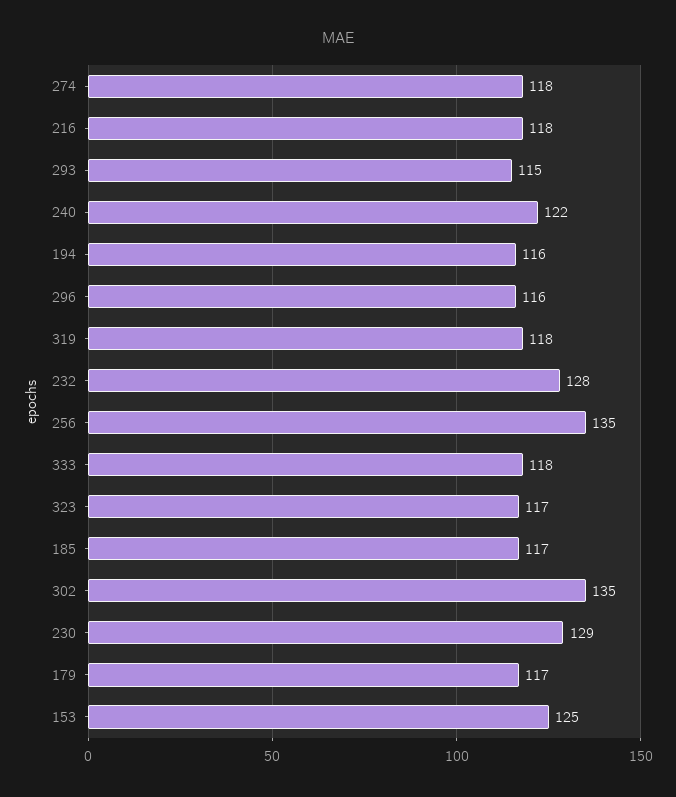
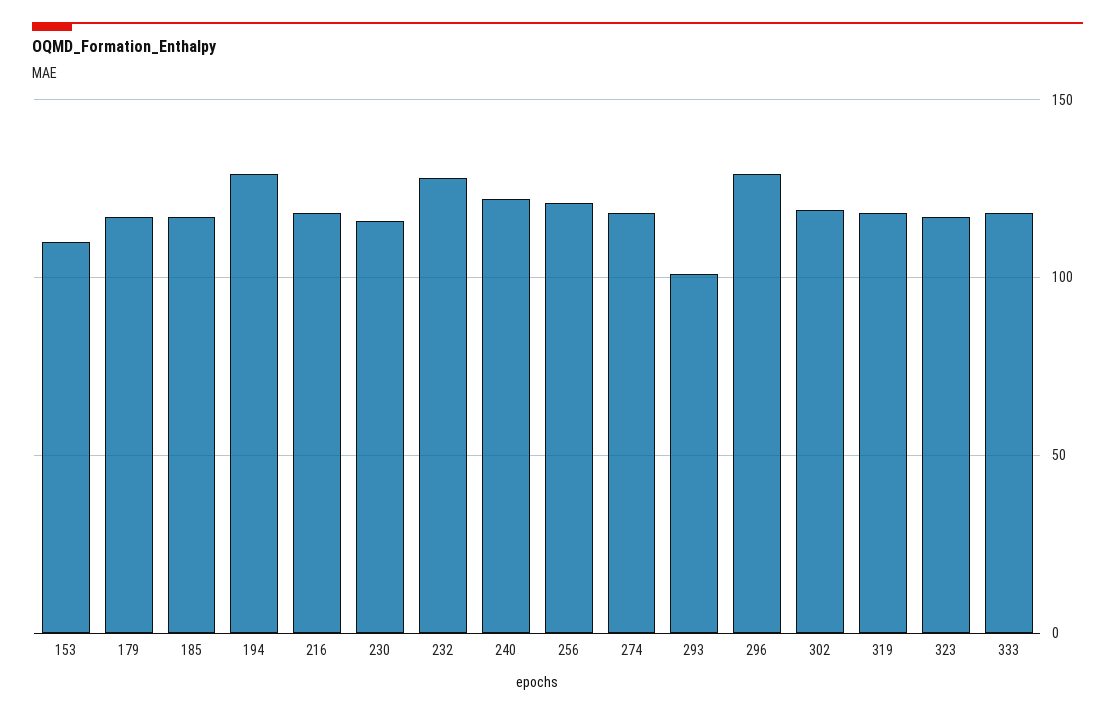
293: 115 -> 100
194: 116 -> 130
296: 116 -> 130
256: 135 -> 120
302: 135 -> 120
230: 129 -> 115
153: 125 -> 110

